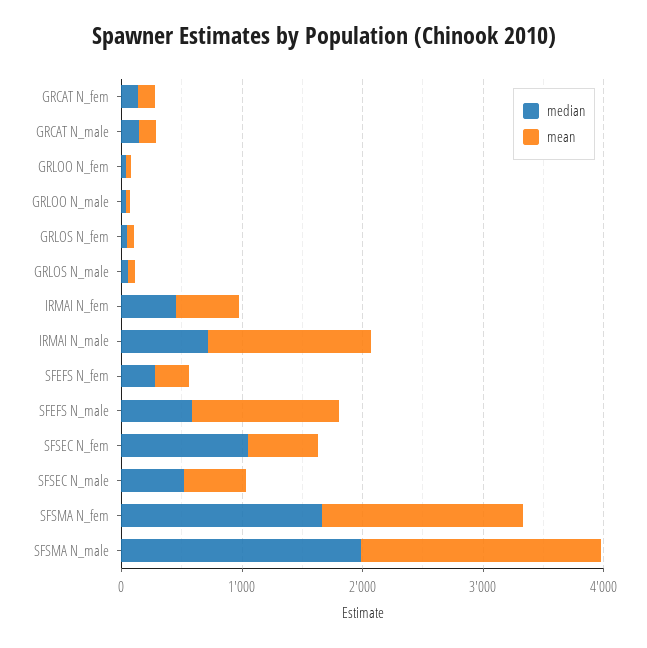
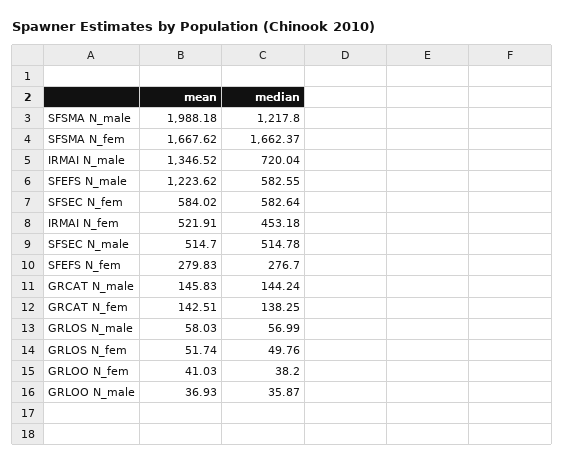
median, SFSEC N_fem: 1000 -> 582.64
median, SFSMA N_male: 2000 -> 1217.8

